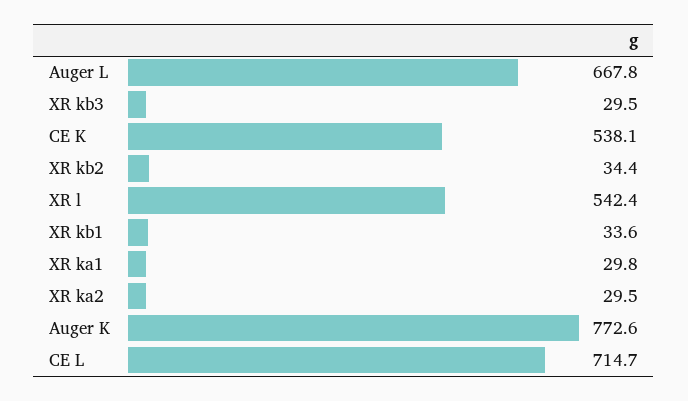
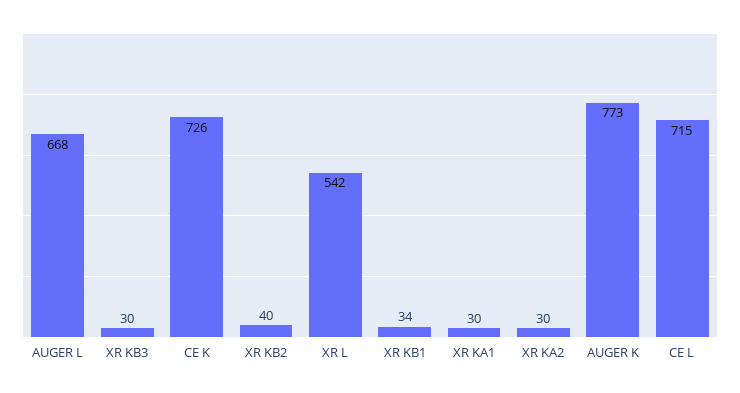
CE K: 538.1 -> 726
XR kb2: 34.4 -> 40

